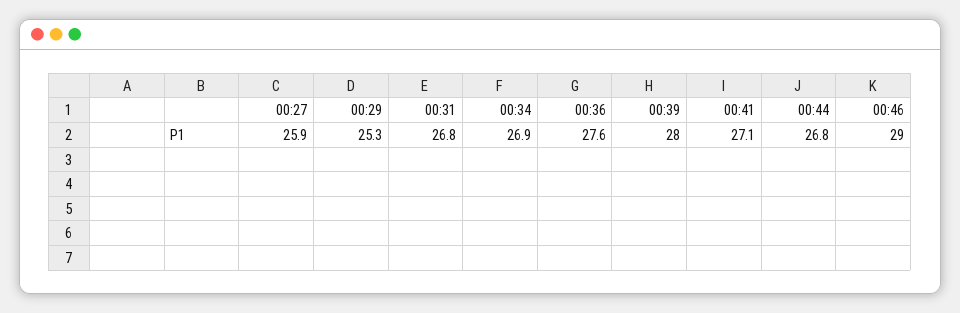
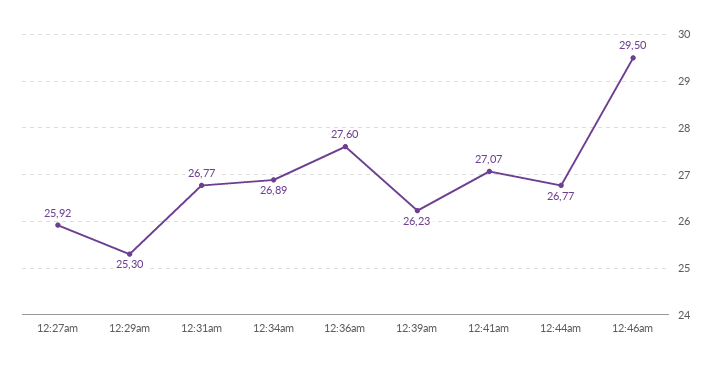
00:39: 28 -> 26.23
00:46: 29 -> 29.5

